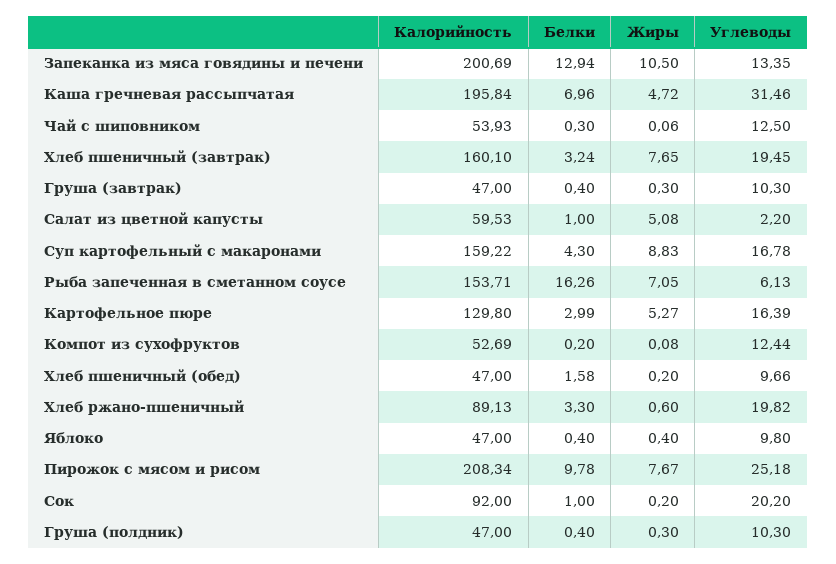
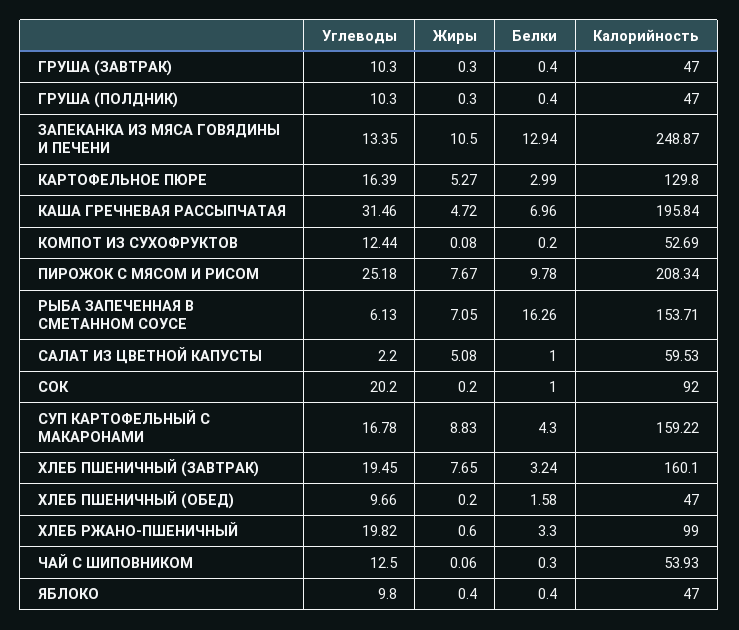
Калорийность, Запеканка из мяса говядины и печени: 200.69 -> 248.87
Калорийность, Хлеб ржано-пшеничный: 89.13 -> 99

